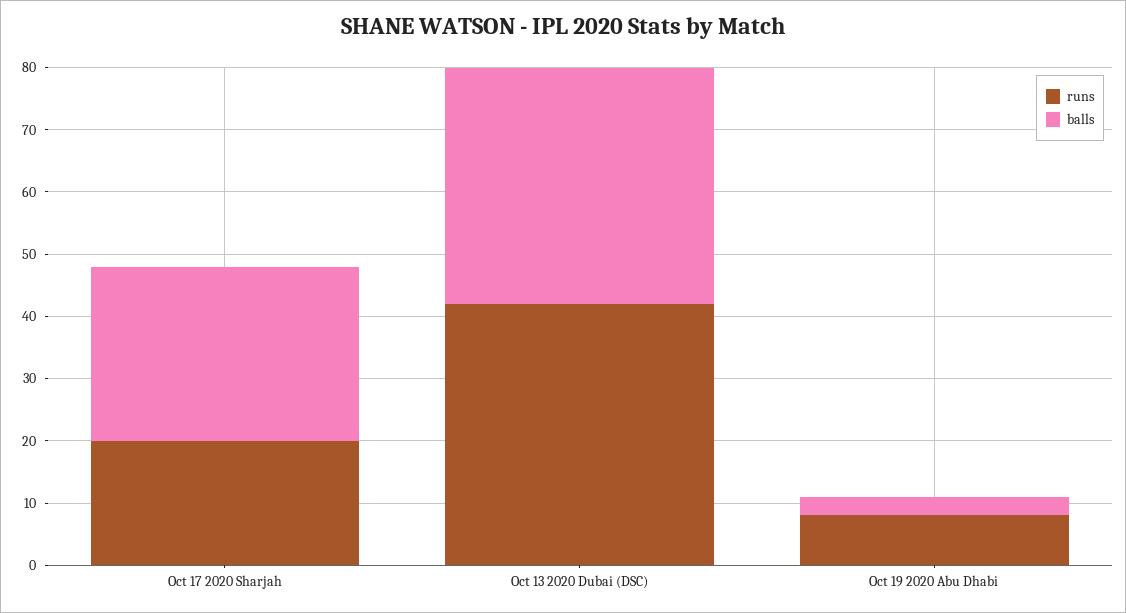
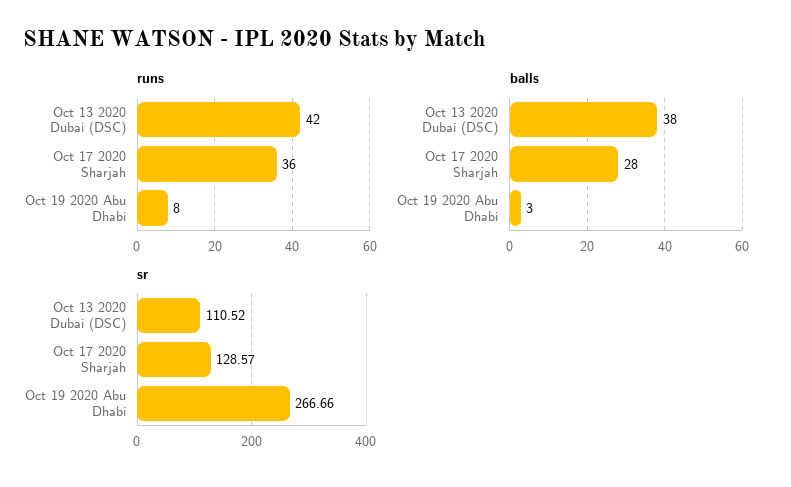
runs, Oct 17 2020 Sharjah: 20 -> 36
sr, Oct 13 2020 Dubai (DSC): none -> 110.52
sr, Oct 17 2020 Sharjah: none -> 128.57
sr, Oct 19 2020 Abu Dhabi: none -> 266.66

